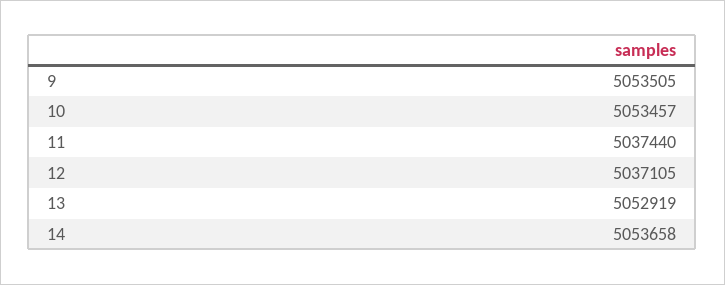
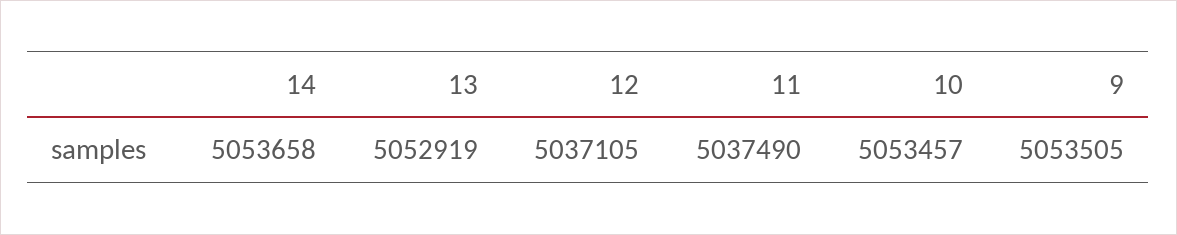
11: 5037440 -> 5037490

